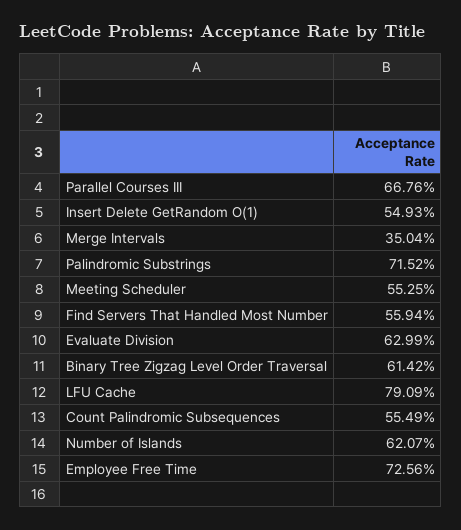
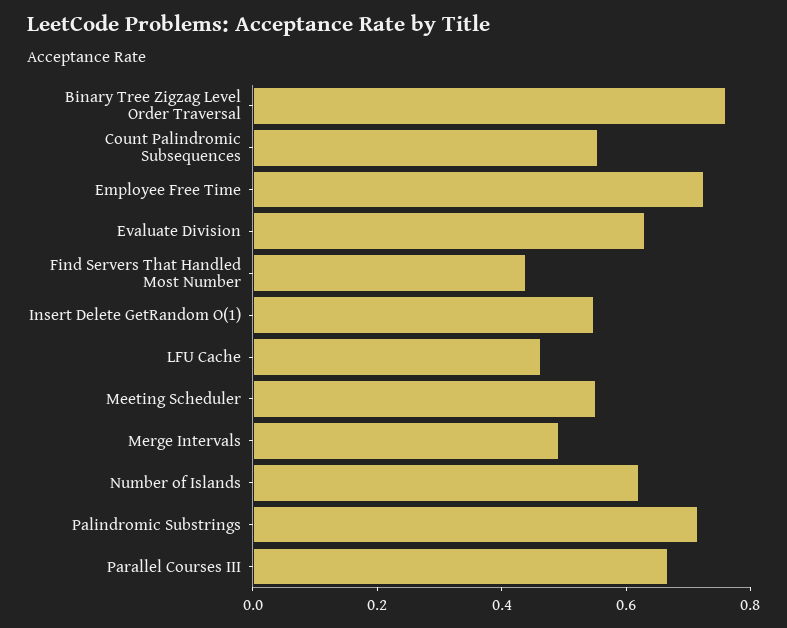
Merge Intervals: 0.3504 -> 0.5
Find Servers That Handled Most Number: 0.5594 -> 0.45
Binary Tree Zigzag Level Order Traversal: 0.6142 -> 0.75
LFU Cache: 0.7909 -> 0.45

